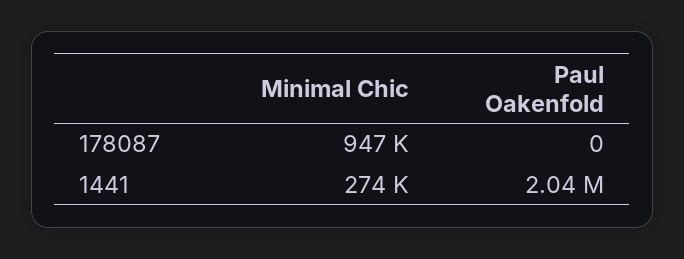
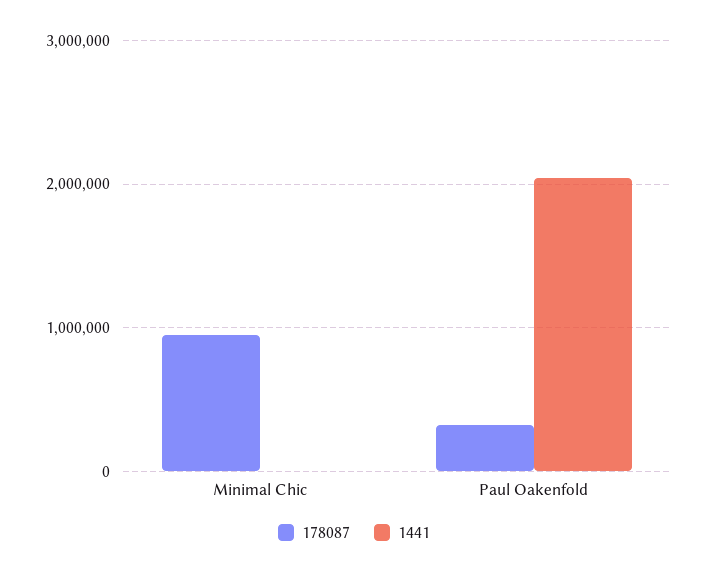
178087, Paul Oakenfold: 0 -> 300000
1441, Minimal Chic: 274000 -> 0

